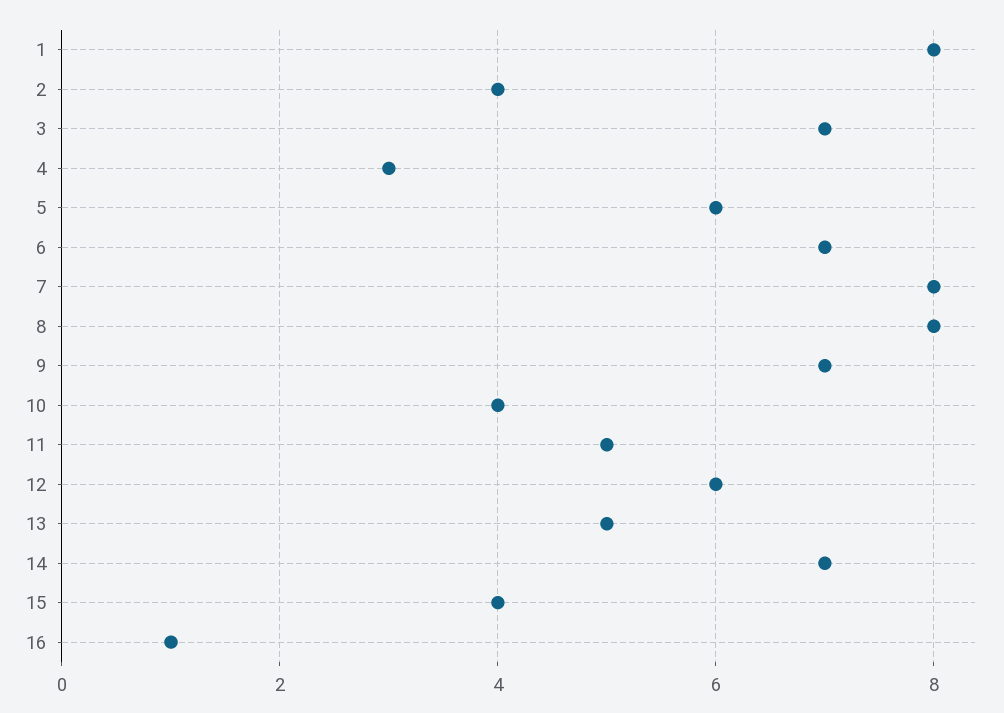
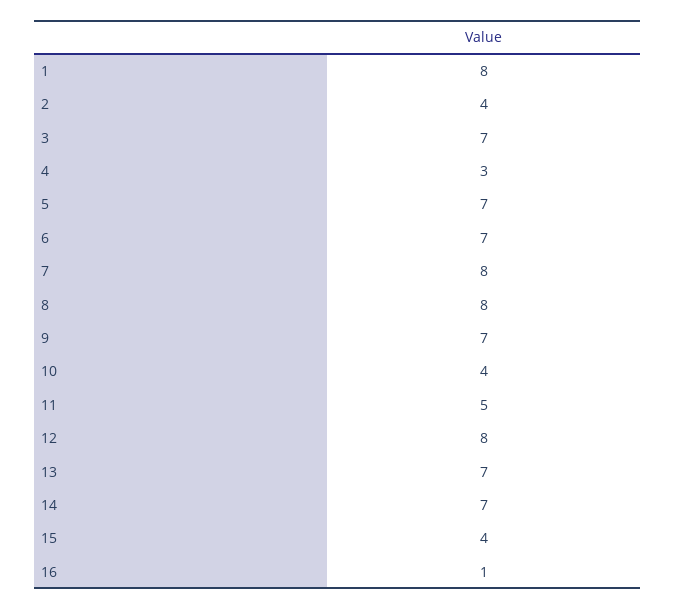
5: 6 -> 7
12: 6 -> 8
13: 5 -> 7

